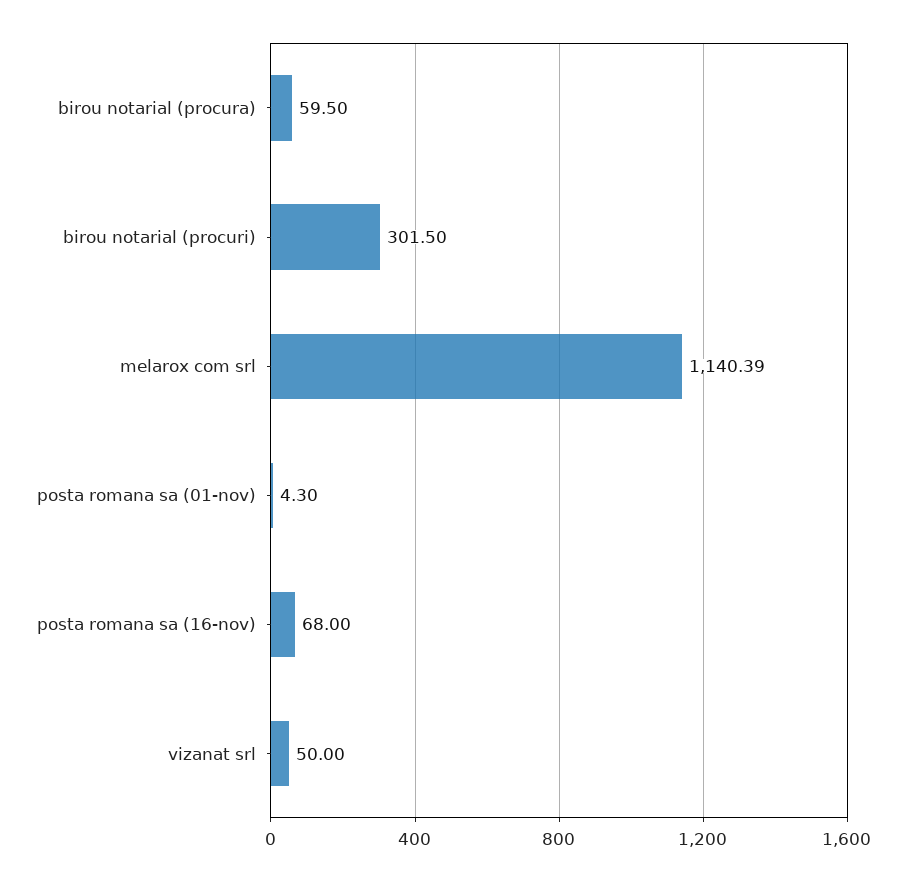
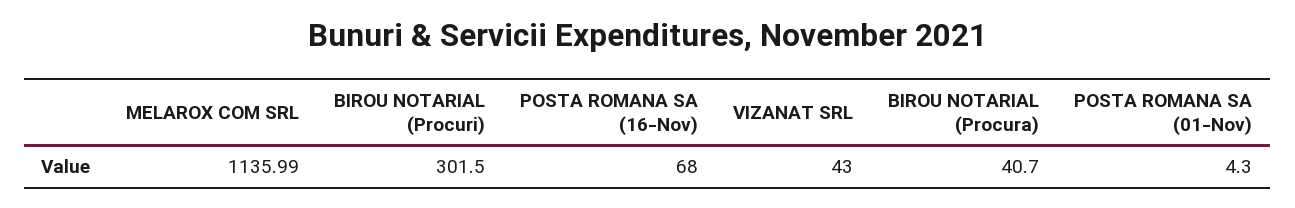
birou notarial (procura): 59.5 -> 40.7
melarox com srl: 1140.39 -> 1135.99
vizanat srl: 50 -> 43

